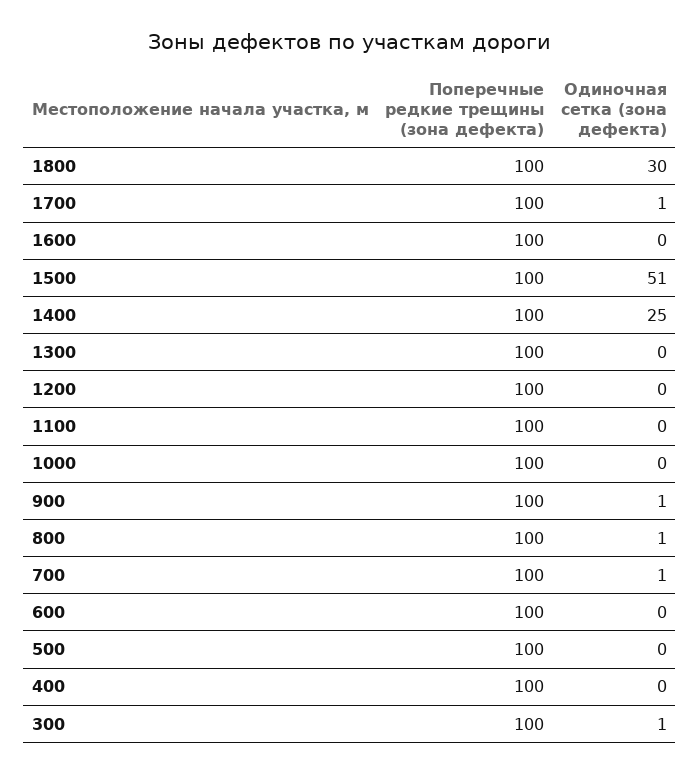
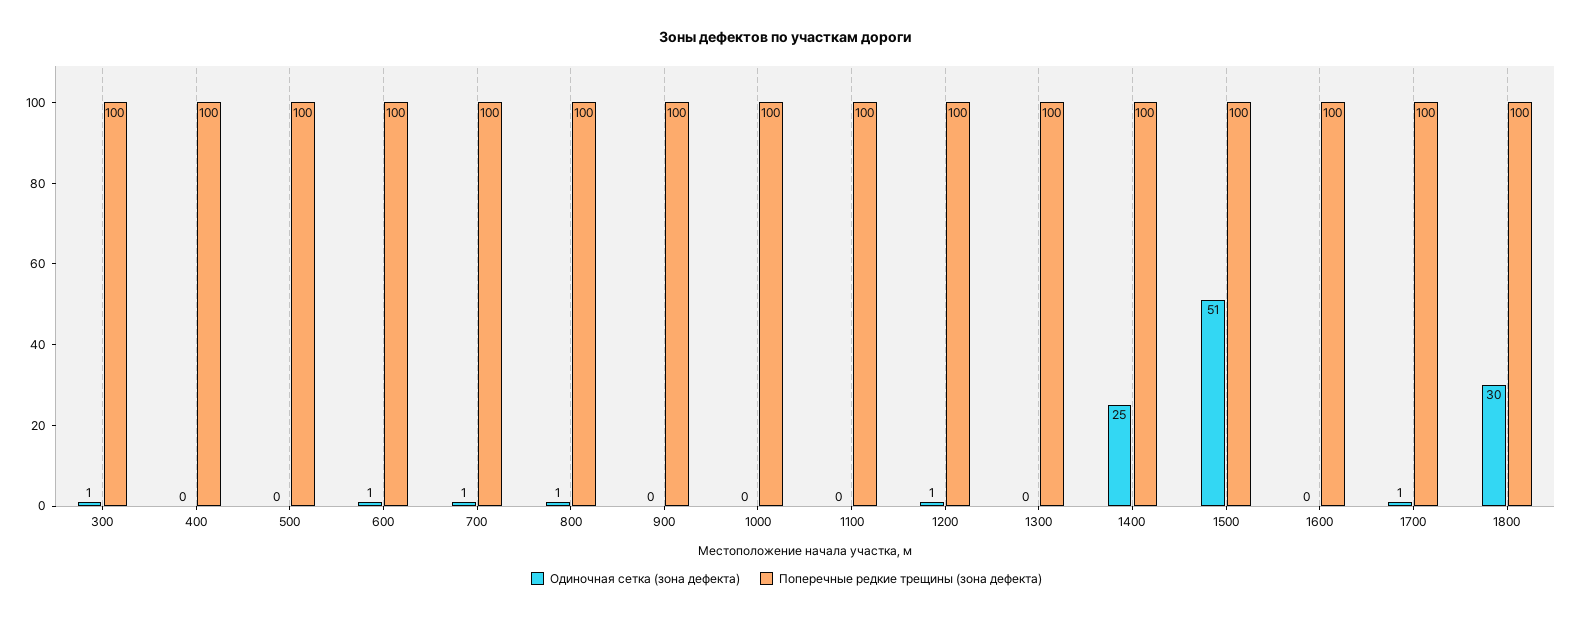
Одиночная сетка (зона дефекта), 1200: 0 -> 1
Одиночная сетка (зона дефекта), 900: 1 -> 0
Одиночная сетка (зона дефекта), 600: 0 -> 1

